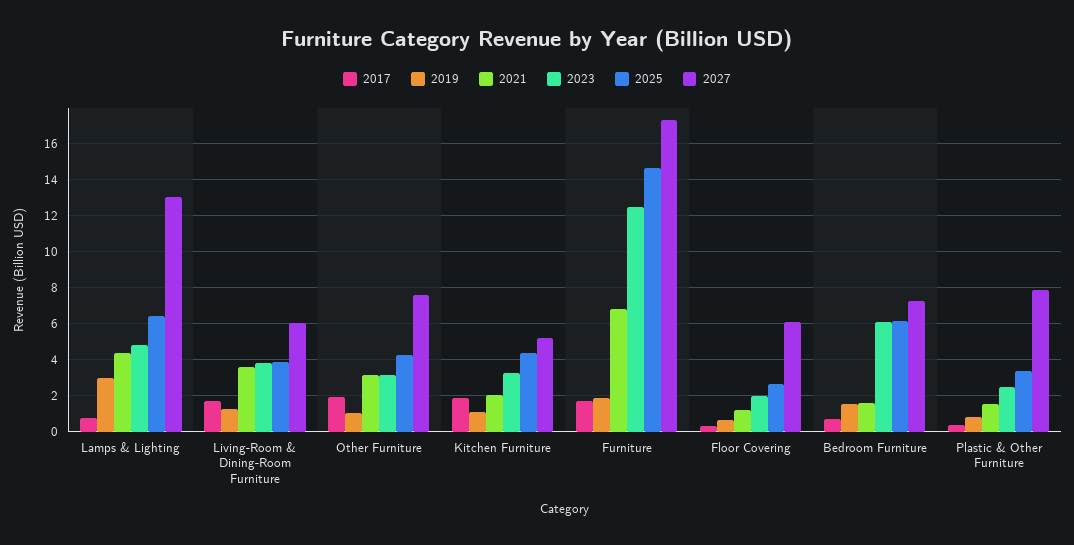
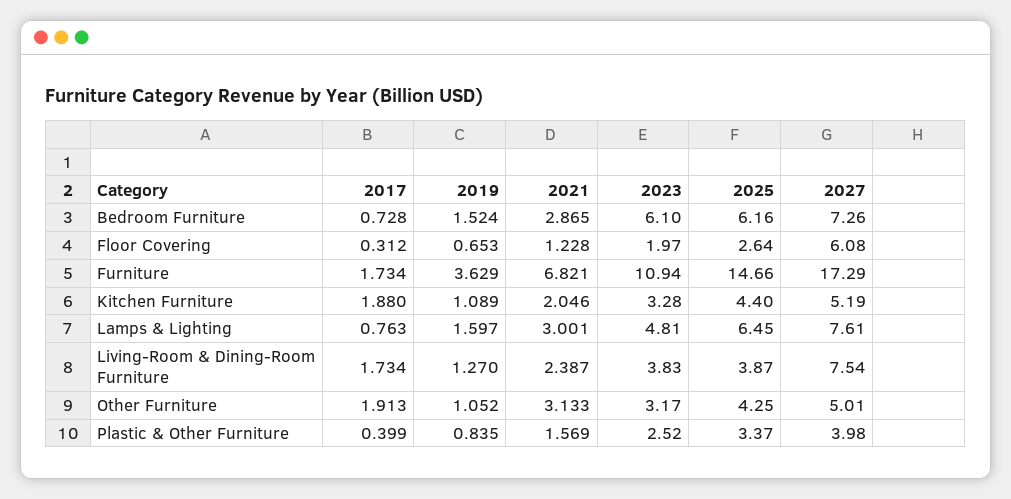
2019, Lamps & Lighting: 3 -> 1.597
2021, Lamps & Lighting: 4.5 -> 3.001
2027, Lamps & Lighting: 13 -> 7.61
2021, Living-Room & Dining-Room Furniture: 3.5 -> 2.387
2027, Living-Room & Dining-Room Furniture: 6 -> 7.54
2027, Other Furniture: 7.5 -> 5.01
2019, Furniture: 2 -> 3.629
2023, Furniture: 12.5 -> 10.94
2021, Bedroom Furniture: 1.5 -> 2.865
2027, Plastic & Other Furniture: 8 -> 3.98

